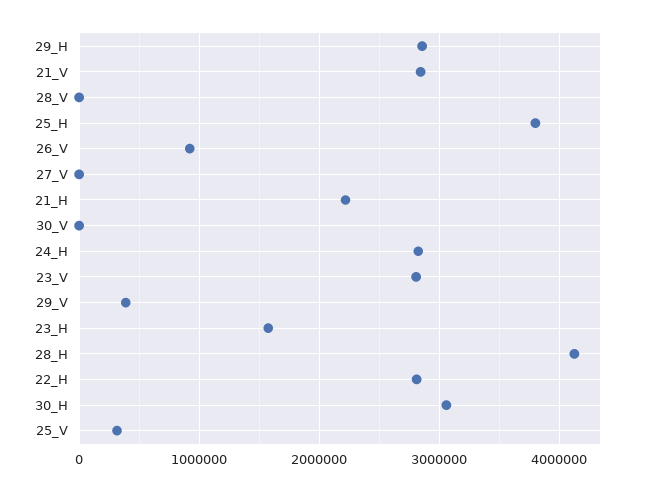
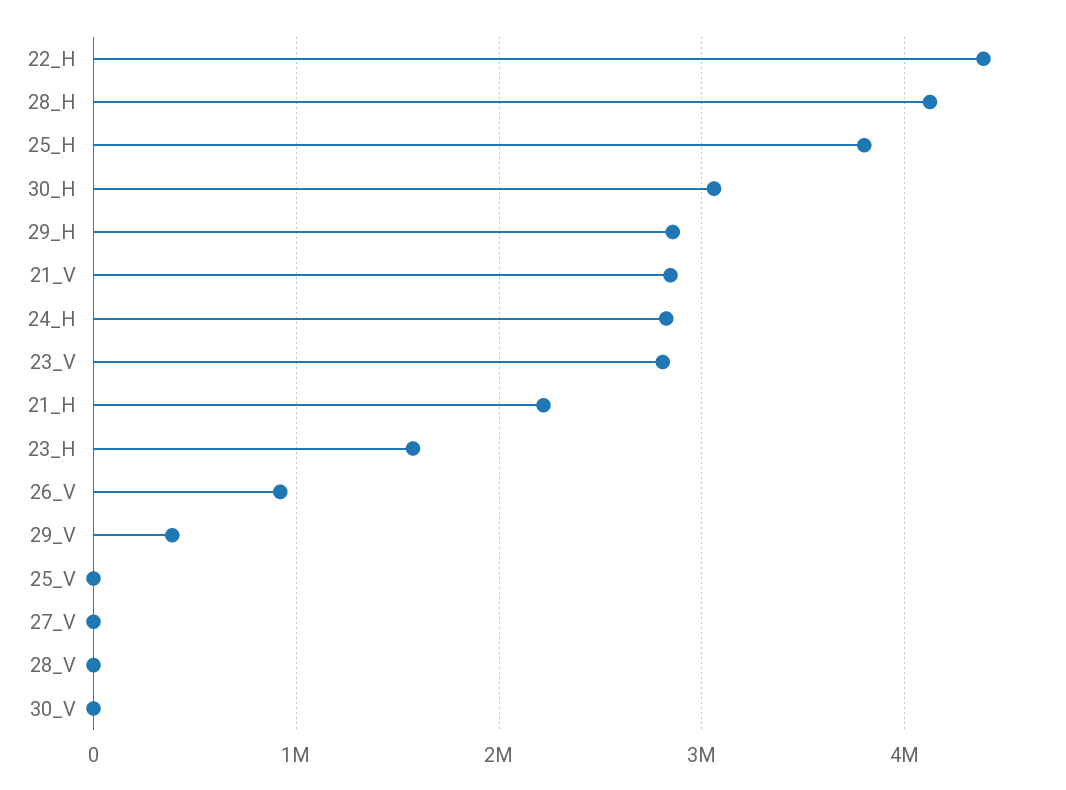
22_H: 2800000 -> 4400000
25_V: 300000 -> 0

